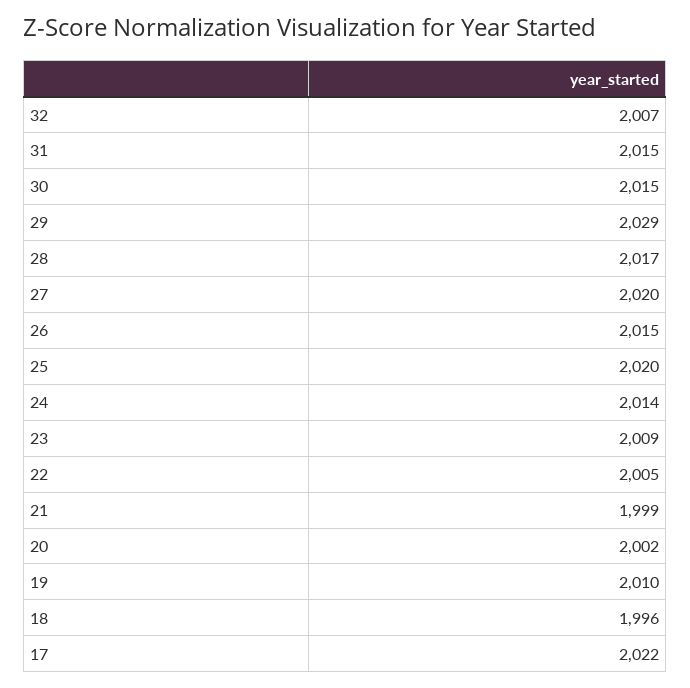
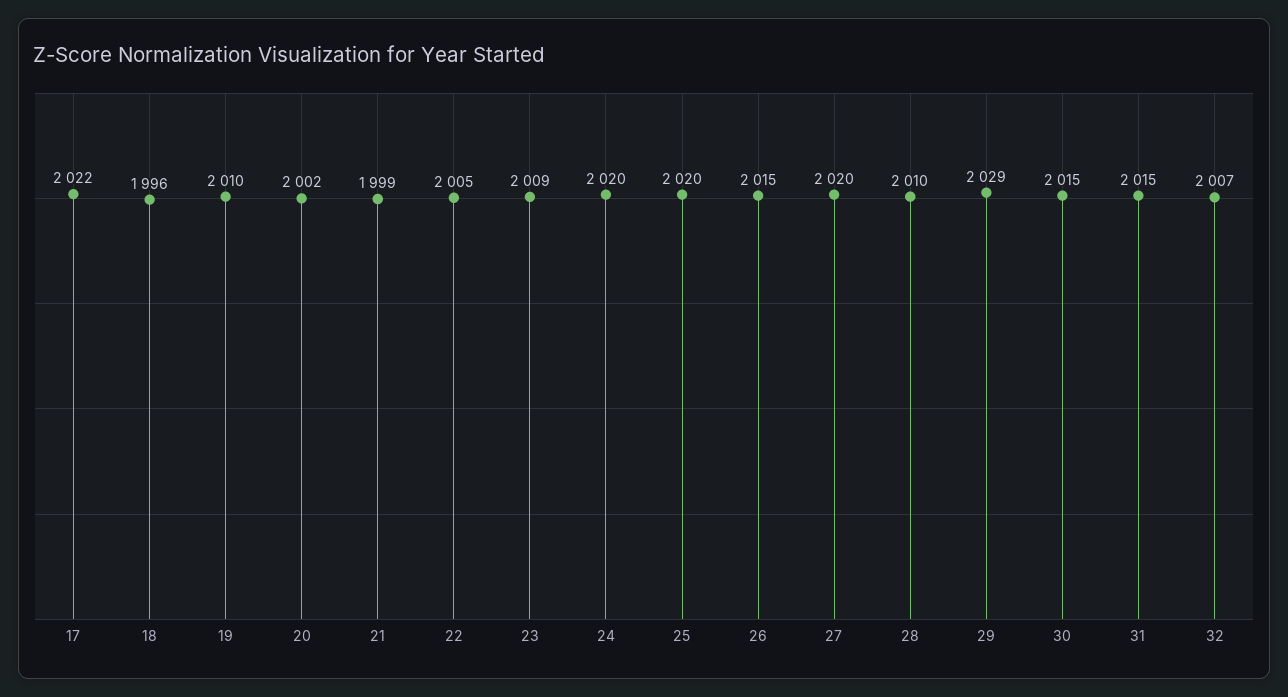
28: 2017 -> 2010
24: 2014 -> 2020

